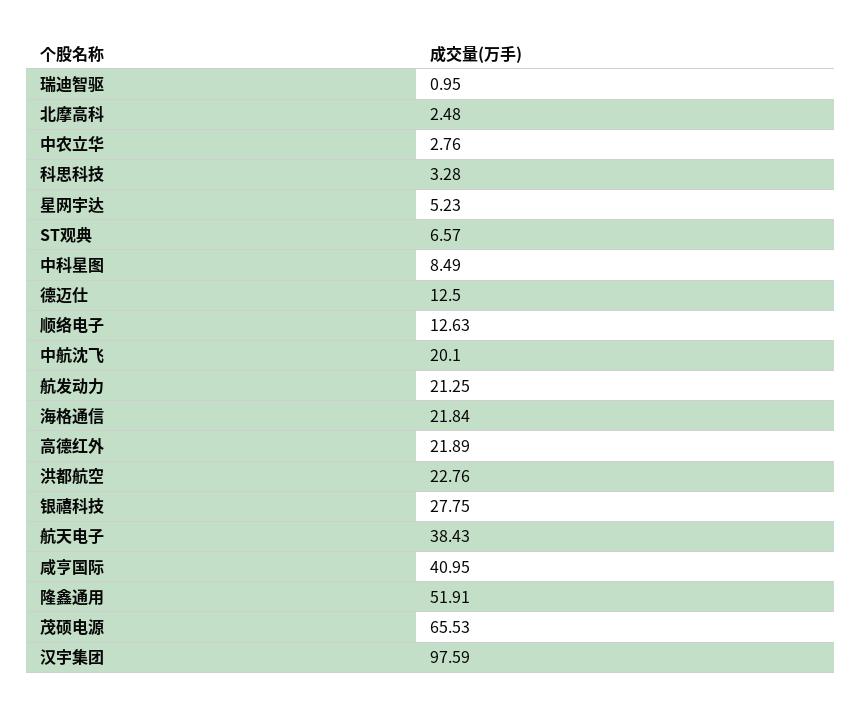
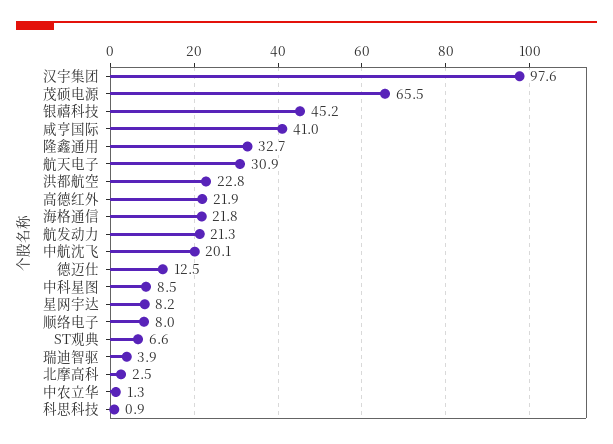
瑞迪智驱: 0.95 -> 3.9
中农立华: 2.76 -> 1.3
科思科技: 3.28 -> 0.9
星网宇达: 5.23 -> 8.2
顺络电子: 12.63 -> 8
银禧科技: 27.75 -> 45.2
航天电子: 38.43 -> 30.9
隆鑫通用: 51.91 -> 32.7

